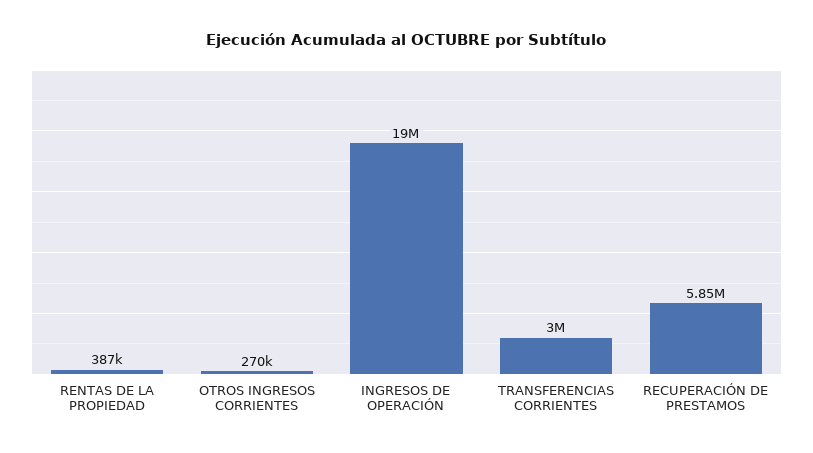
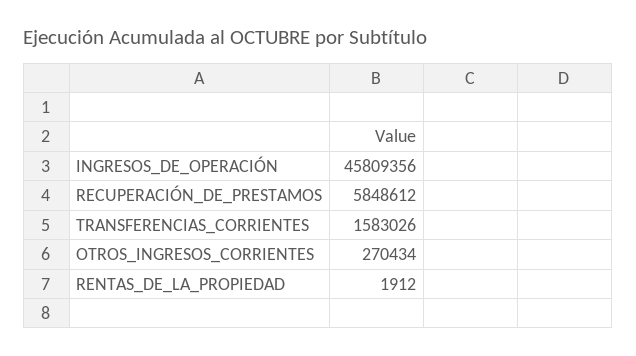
RENTAS DE LA PROPIEDAD: 387000 -> 1912
INGRESOS DE OPERACIÓN: 19000000 -> 45809356
TRANSFERENCIAS CORRIENTES: 3000000 -> 1583026

